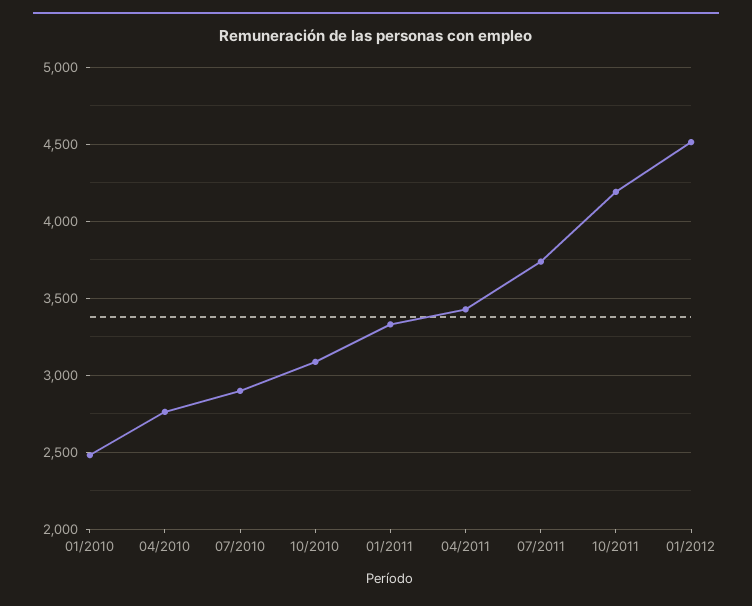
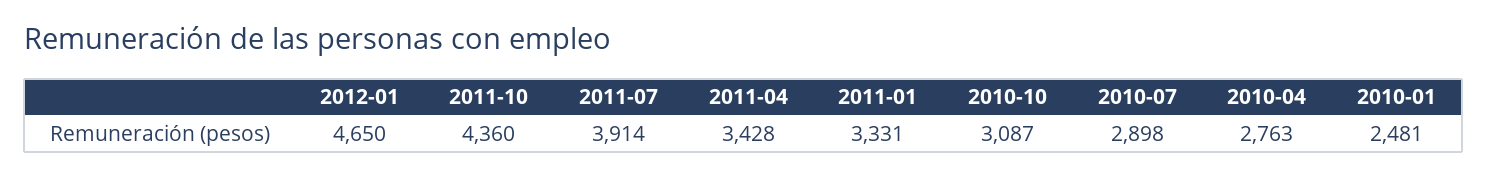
07/2011: 3750 -> 3914
10/2011: 4200 -> 4360
01/2012: 4500 -> 4650

